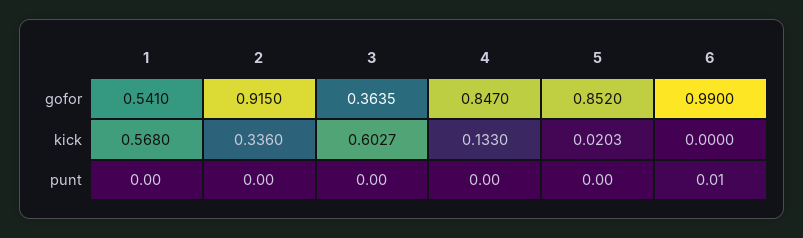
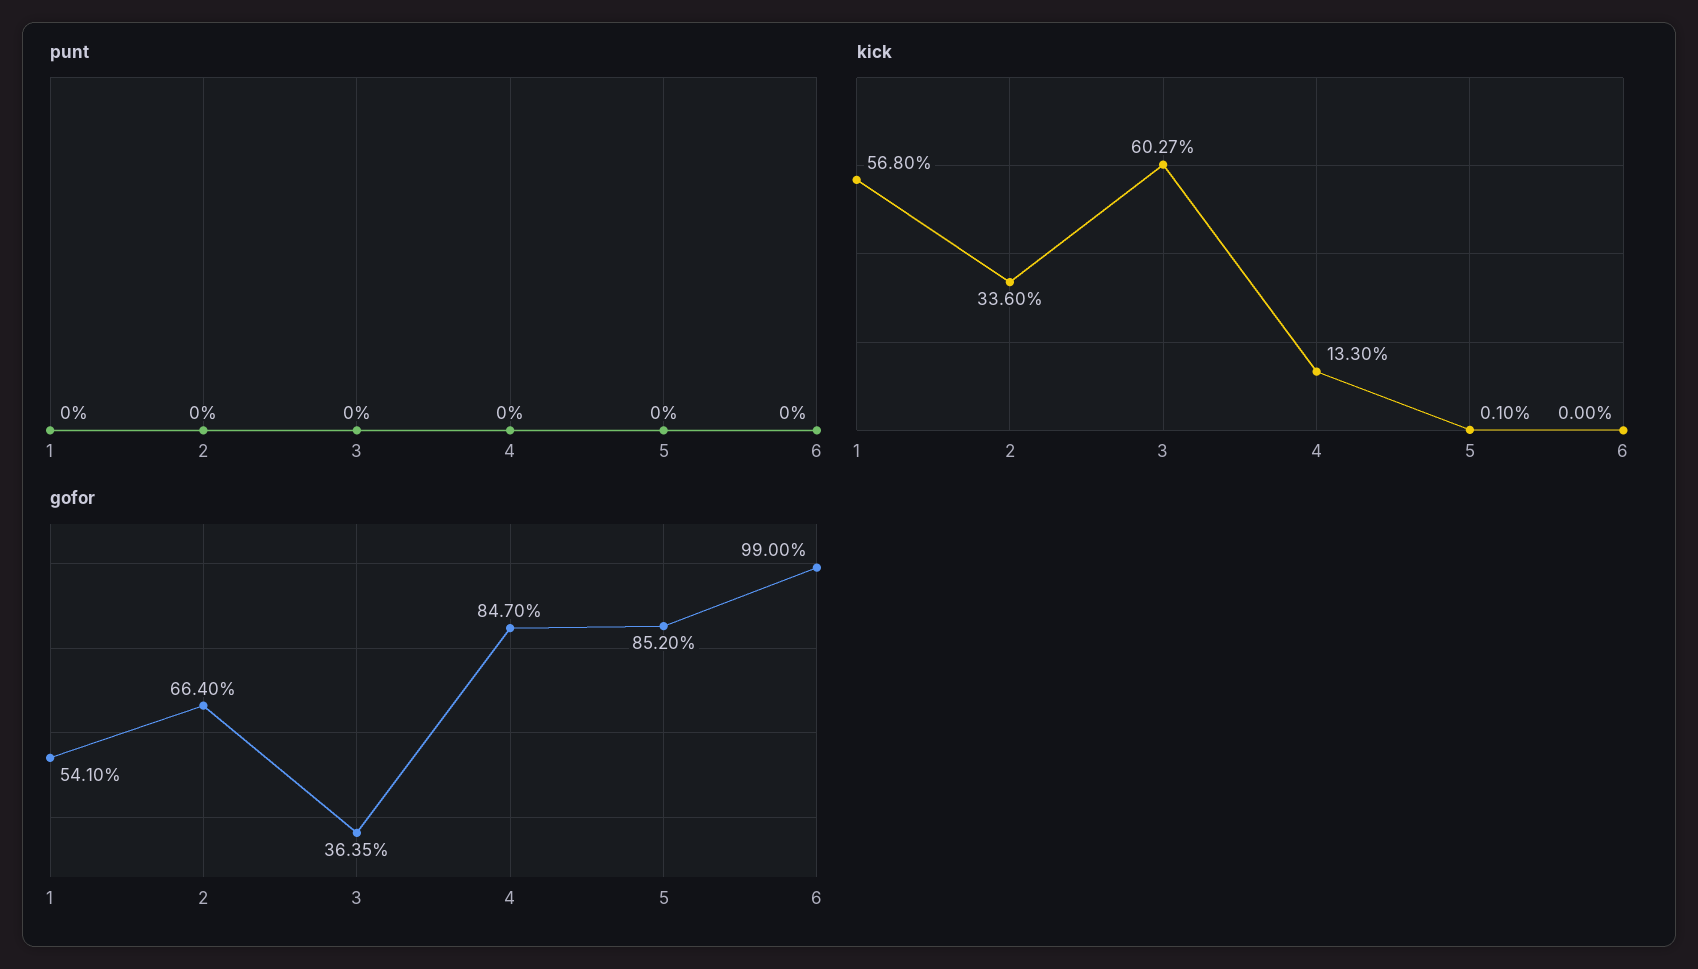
gofor, 2: 0.915 -> 0.664
kick, 5: 0.0203 -> 0.001
punt, 6: 0.01 -> 0

